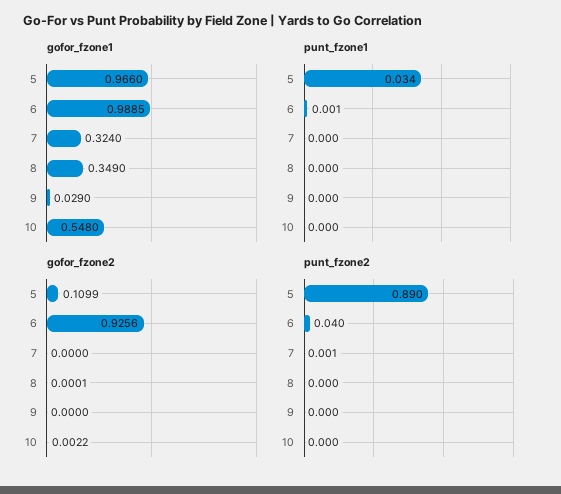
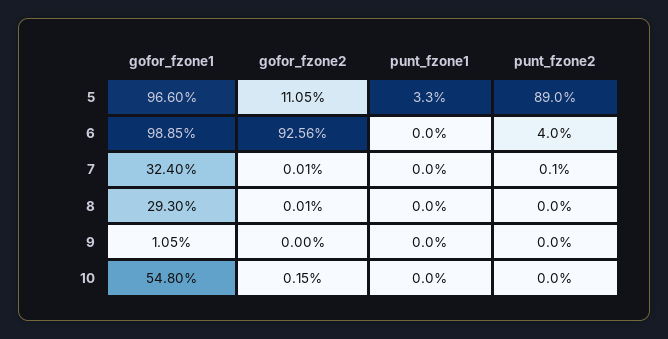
gofor_fzone1, 8: 0.349 -> 0.293
gofor_fzone1, 9: 0.029 -> 0.0105
punt_fzone1, 5: 0.034 -> 0.033
punt_fzone1, 6: 0.001 -> 0
gofor_fzone2, 5: 0.1099 -> 0.1105
gofor_fzone2, 7: 0 -> 0.0001
gofor_fzone2, 10: 0.0022 -> 0.0015

